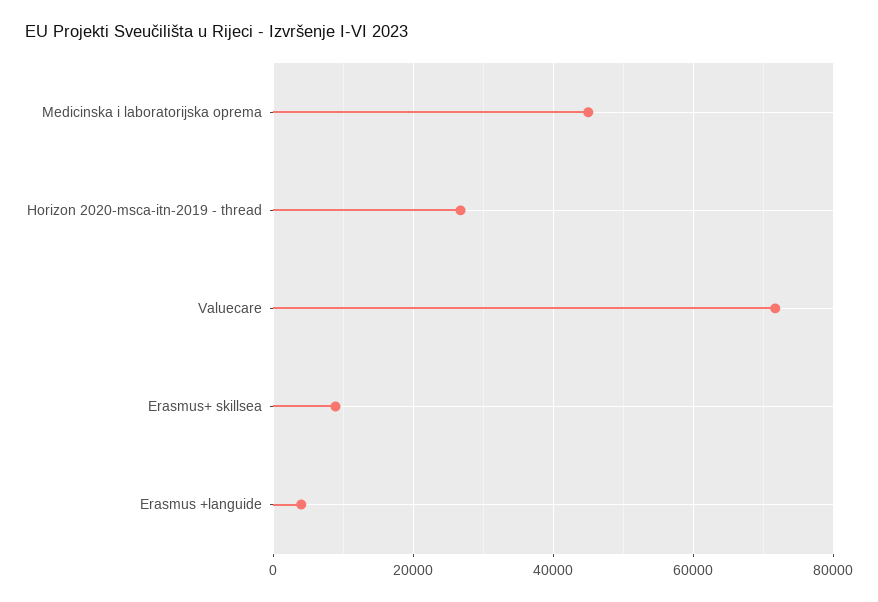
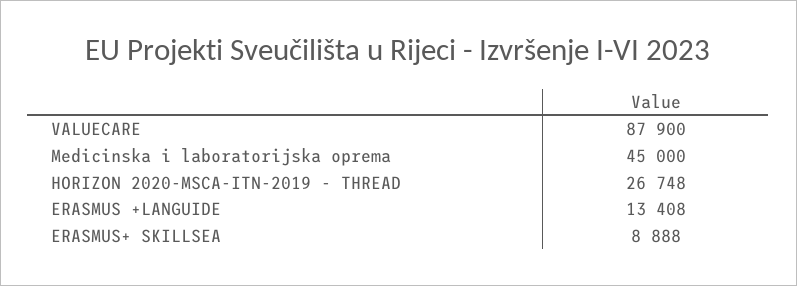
Valuecare: 72000 -> 87900
Erasmus +languide: 4000 -> 13408

